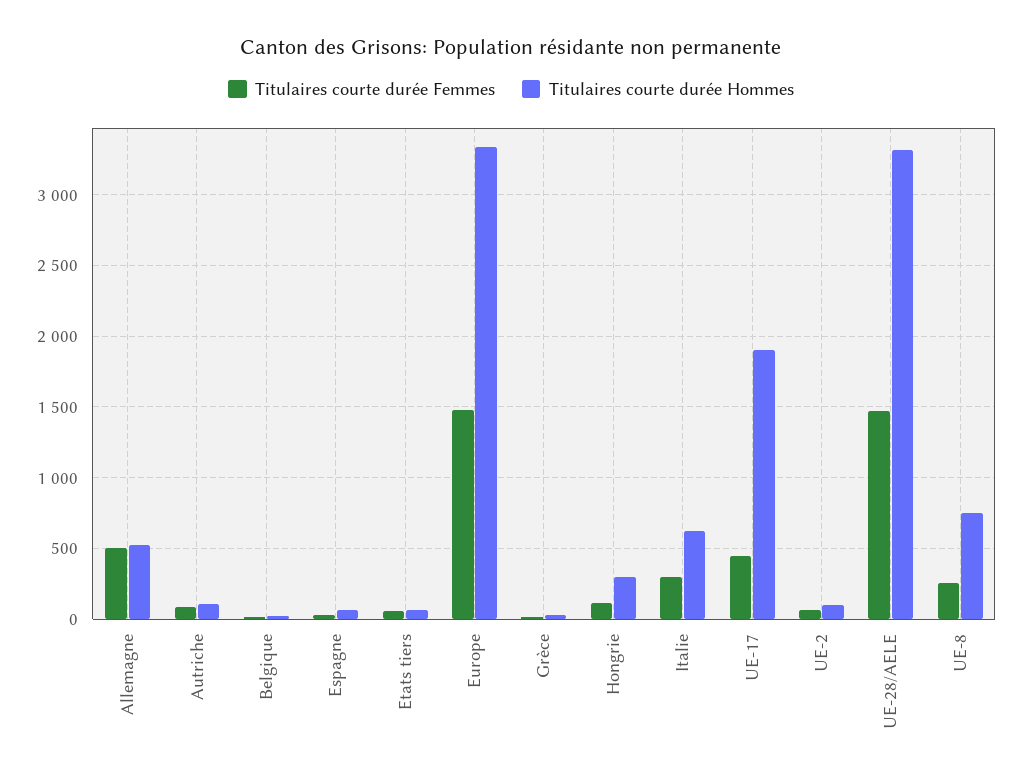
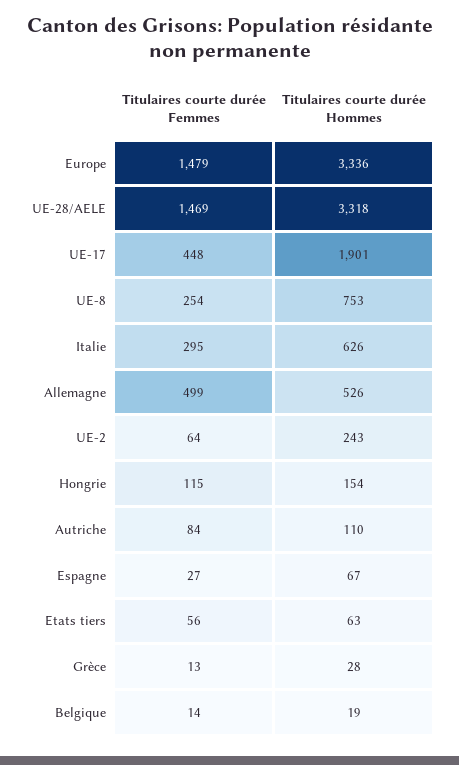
Titulaires courte durée Hommes, Hongrie: 300 -> 154
Titulaires courte durée Hommes, UE-2: 100 -> 243

